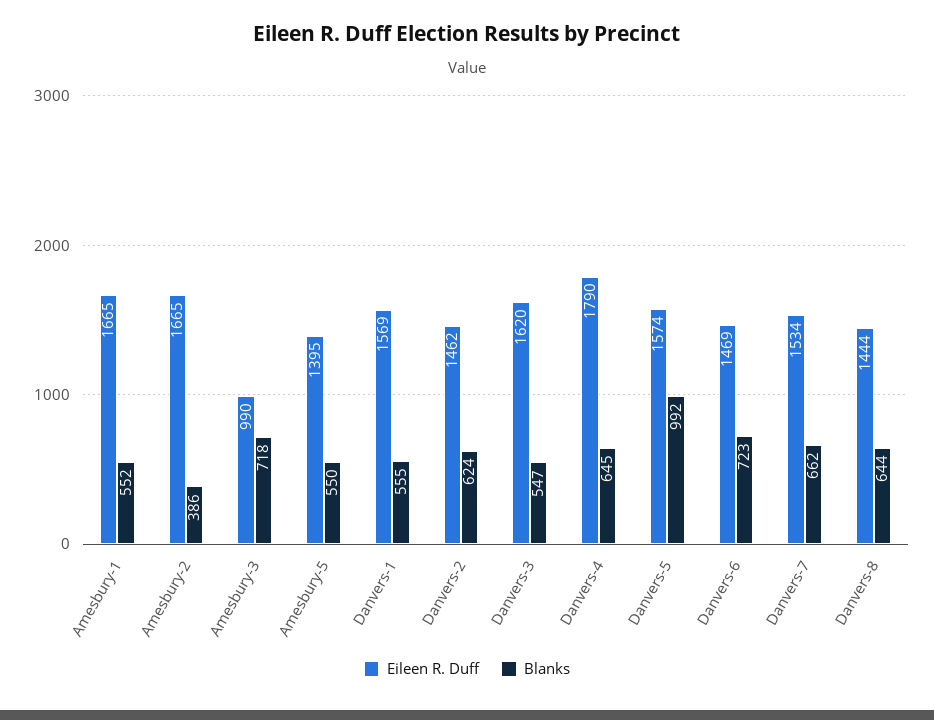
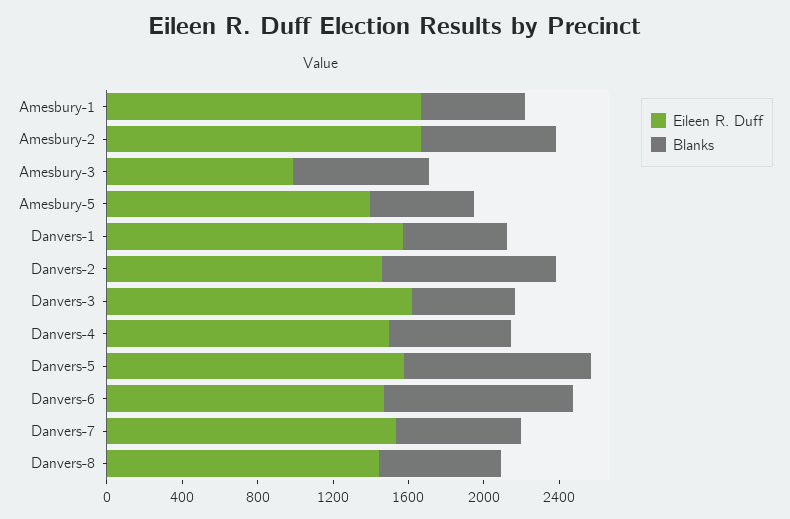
Blanks, Amesbury-2: 386 -> 700
Blanks, Danvers-2: 624 -> 900
Eileen R. Duff, Danvers-4: 1790 -> 1500
Blanks, Danvers-6: 723 -> 1000

